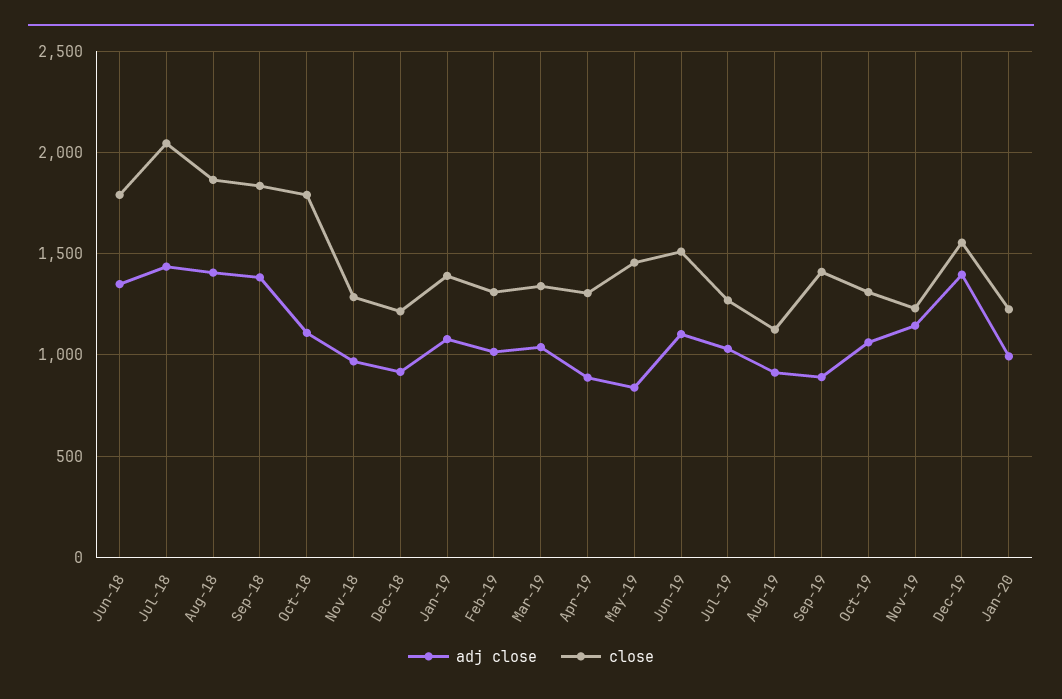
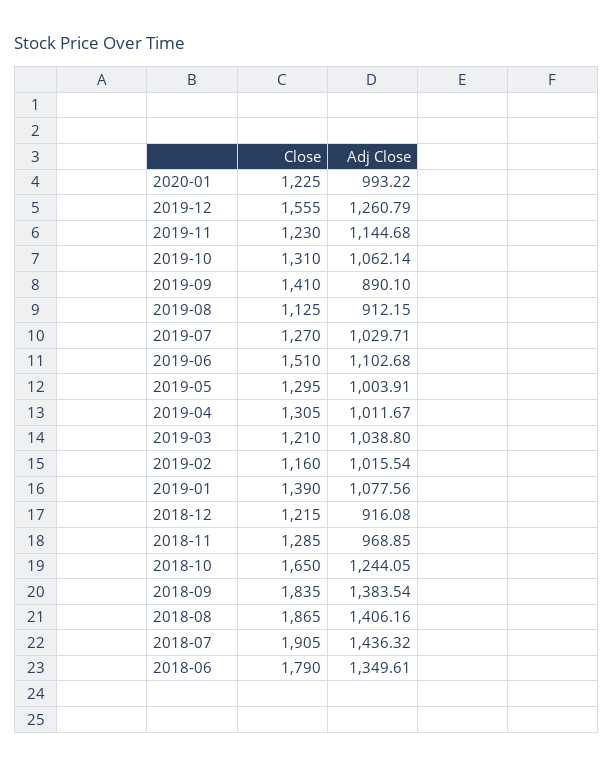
close, Jul-18: 2050 -> 1905
adj close, Oct-18: 1100 -> 1244.05
close, Oct-18: 1800 -> 1650
close, Feb-19: 1300 -> 1160
close, Mar-19: 1350 -> 1210
adj close, Apr-19: 900 -> 1011.67
adj close, May-19: 850 -> 1003.91
close, May-19: 1450 -> 1295
adj close, Dec-19: 1400 -> 1260.79

